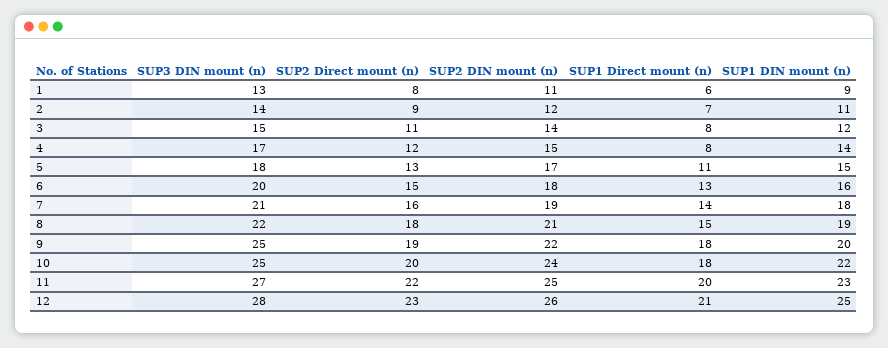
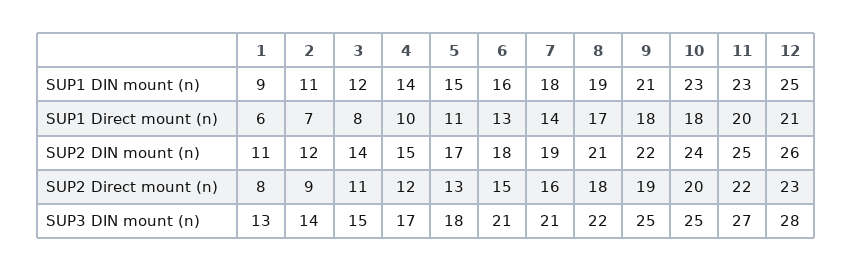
SUP1 Direct mount (n), 4: 8 -> 10
SUP3 DIN mount (n), 6: 20 -> 21
SUP1 Direct mount (n), 8: 15 -> 17
SUP1 DIN mount (n), 9: 20 -> 21
SUP1 DIN mount (n), 10: 22 -> 23

